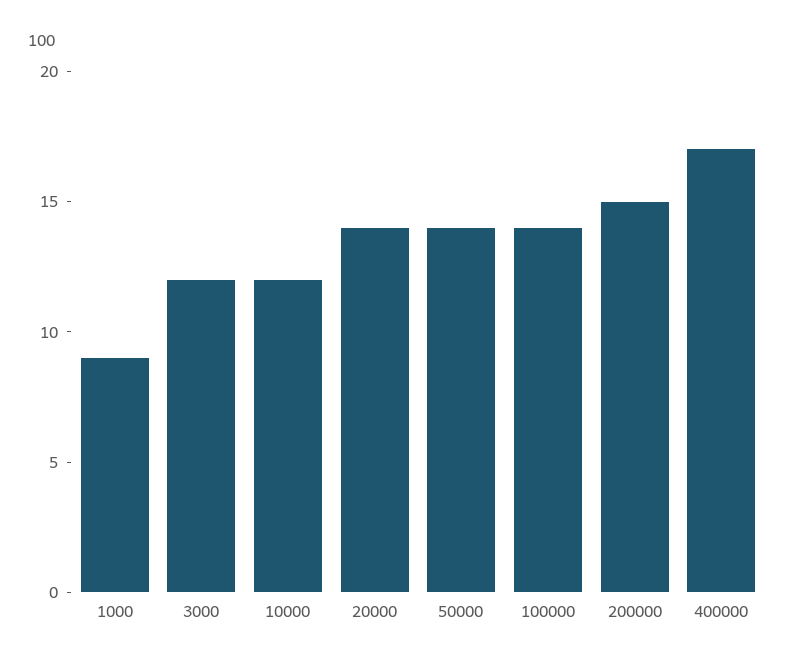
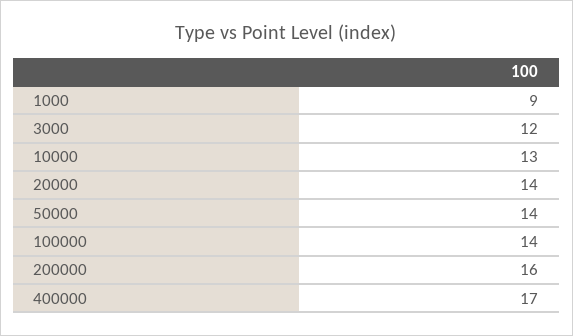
10000: 12 -> 13
200000: 15 -> 16

